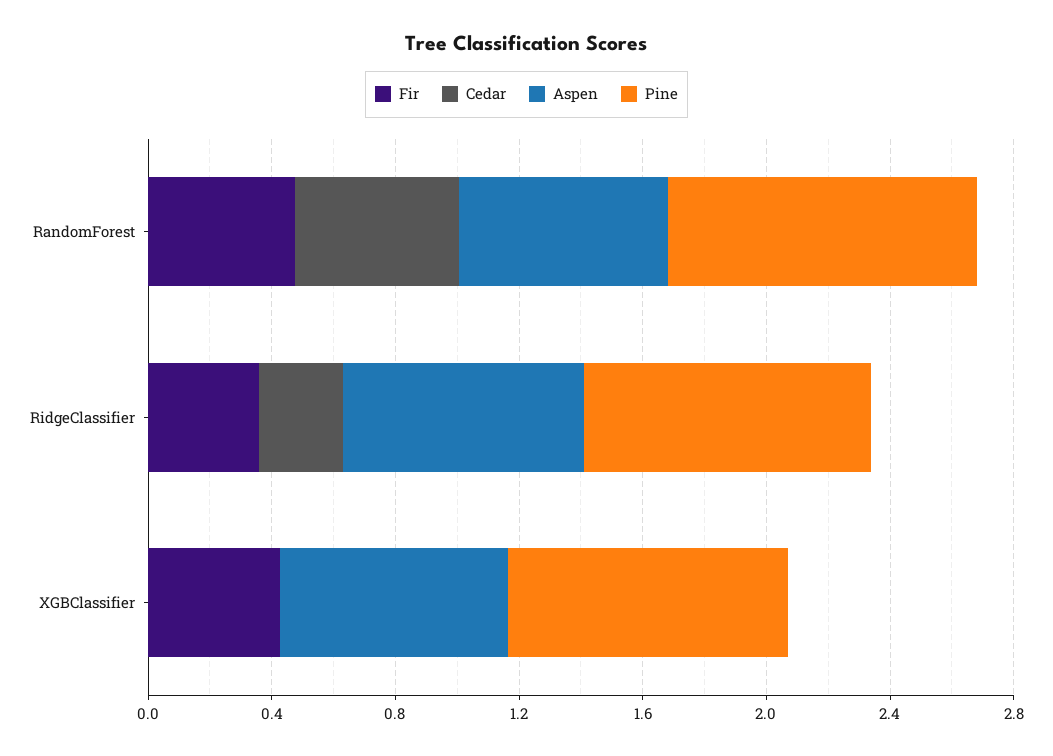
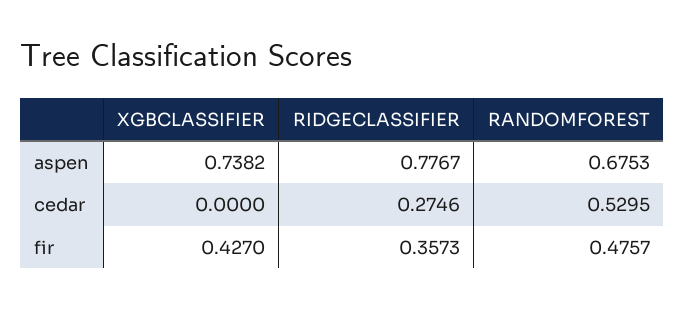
Pine, RandomForest: 1 -> none
Pine, RidgeClassifier: 0.9 -> none
Pine, XGBClassifier: 0.9 -> none

